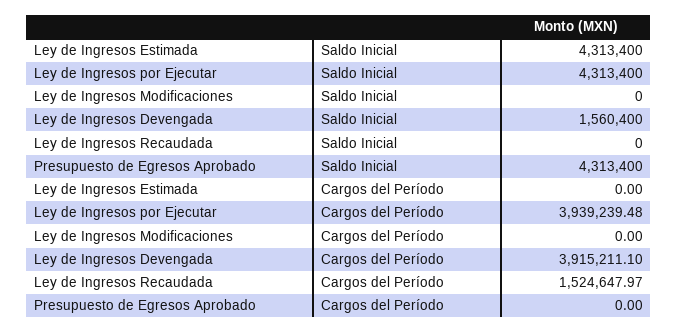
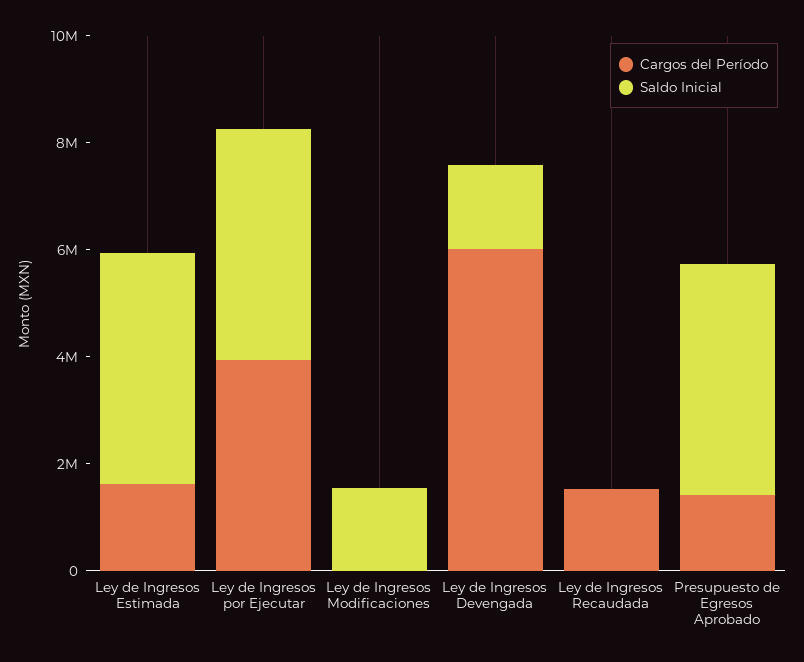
Saldo Inicial, Ley de Ingresos Modificaciones: 0 -> 1500000
Cargos del Período, Ley de Ingresos Estimada: 0 -> 1500000
Cargos del Período, Ley de Ingresos Devengada: 3915211.1 -> 6000000
Cargos del Período, Presupuesto de Egresos Aprobado: 0 -> 1500000

